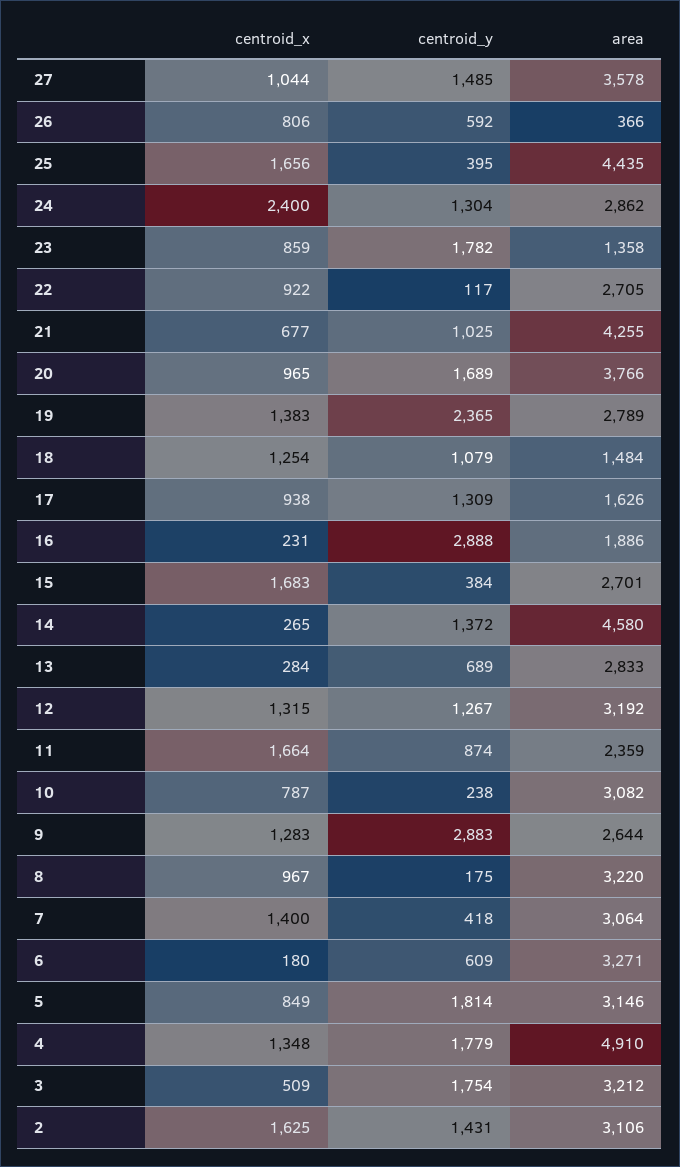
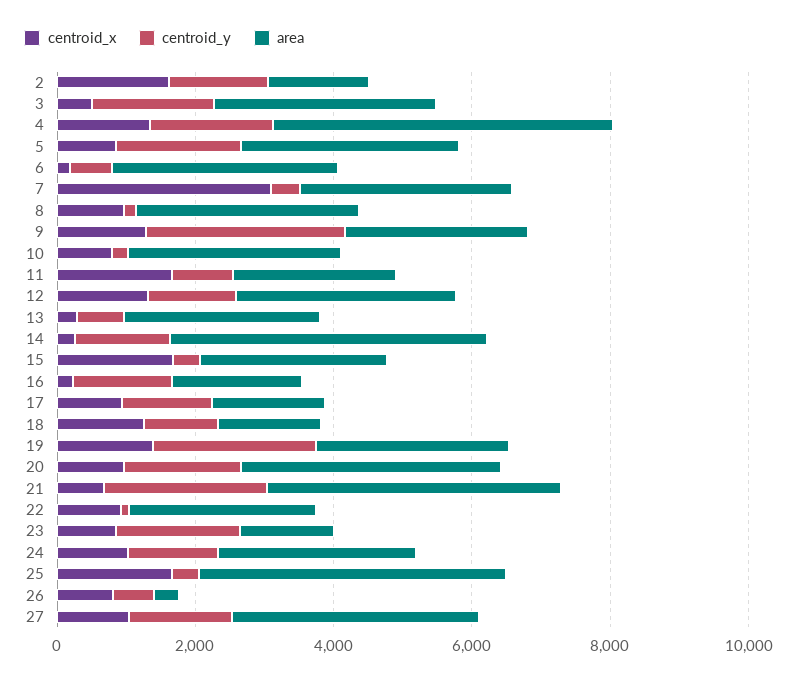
centroid_x, 24: 2400 -> 1000
centroid_y, 21: 1025 -> 2500
centroid_y, 16: 2888 -> 1500
centroid_x, 7: 1400 -> 3000
area, 2: 3106 -> 1500

